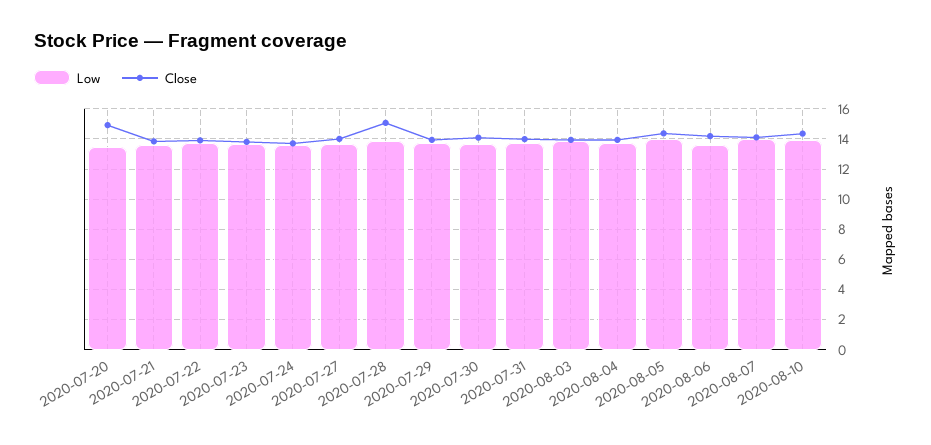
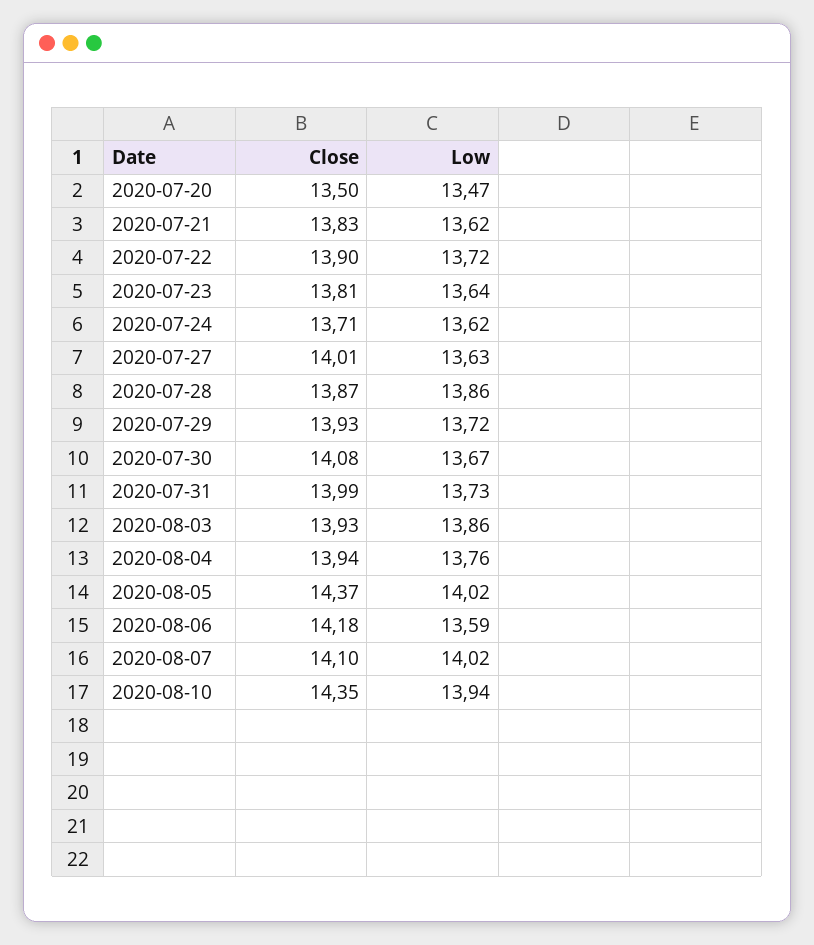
Close, 2020-07-20: 15 -> 13.5
Close, 2020-07-28: 15 -> 13.87

